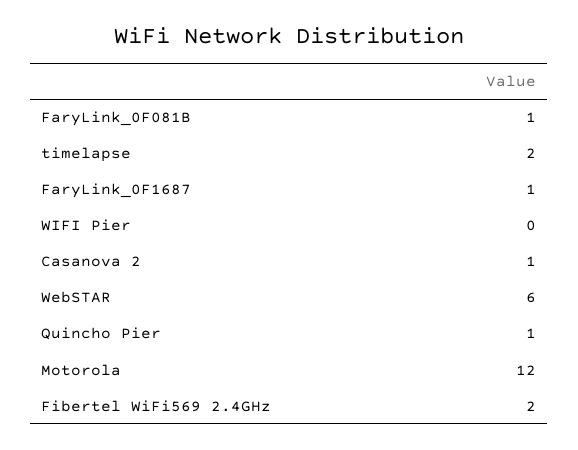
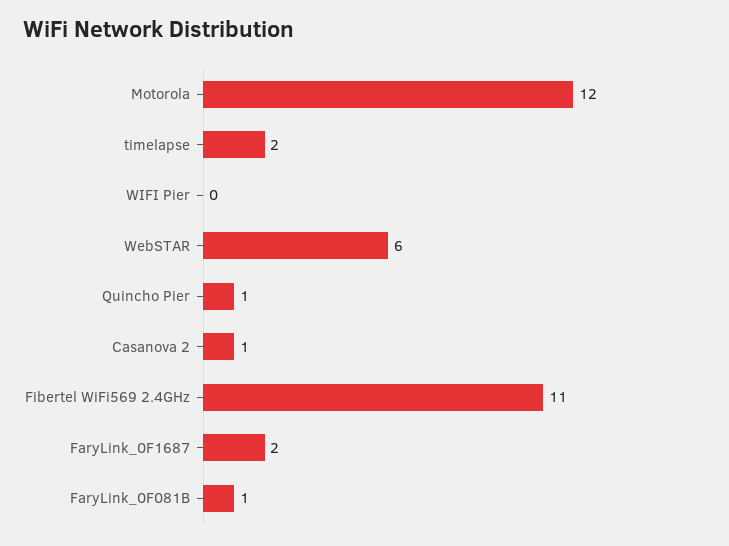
FaryLink_0F1687: 1 -> 2
Fibertel WiFi569 2.4GHz: 2 -> 11

